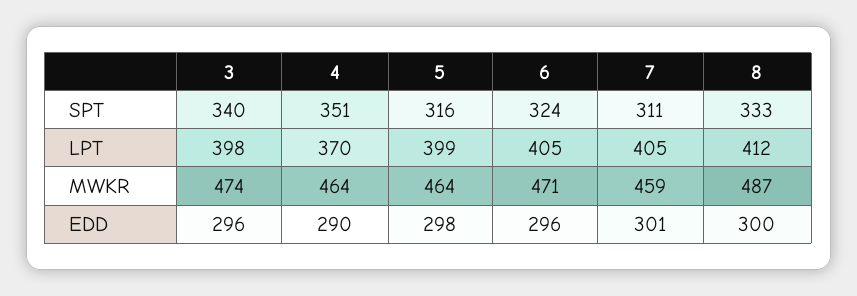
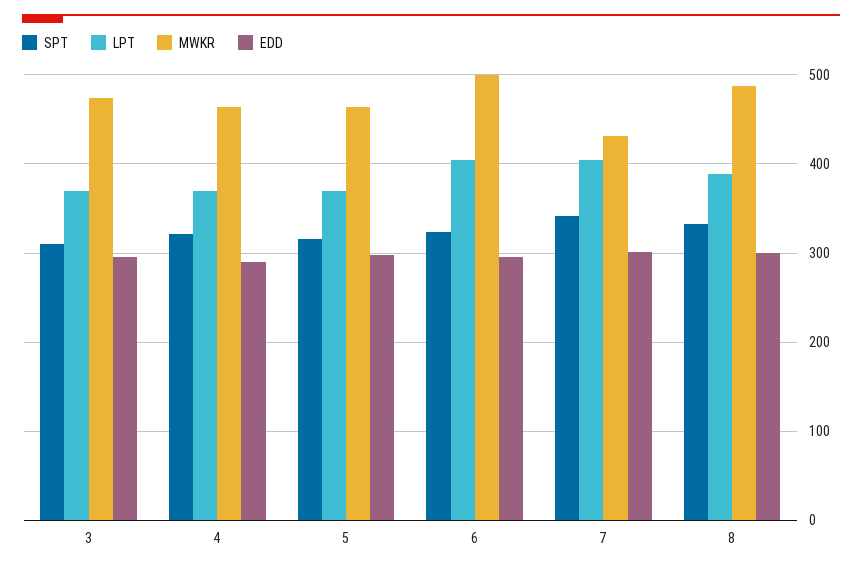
SPT, 3: 340 -> 310
SPT, 4: 351 -> 320
SPT, 7: 311 -> 340
LPT, 3: 398 -> 370
LPT, 5: 399 -> 370
LPT, 8: 412 -> 390
MWKR, 6: 471 -> 500
MWKR, 7: 459 -> 430

